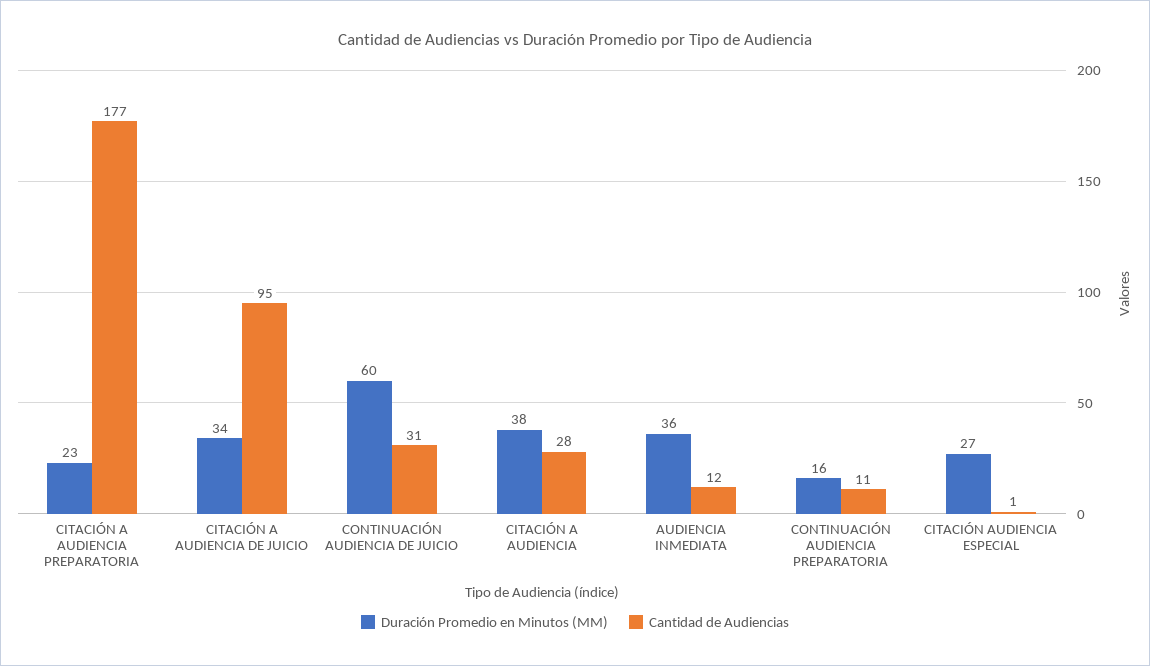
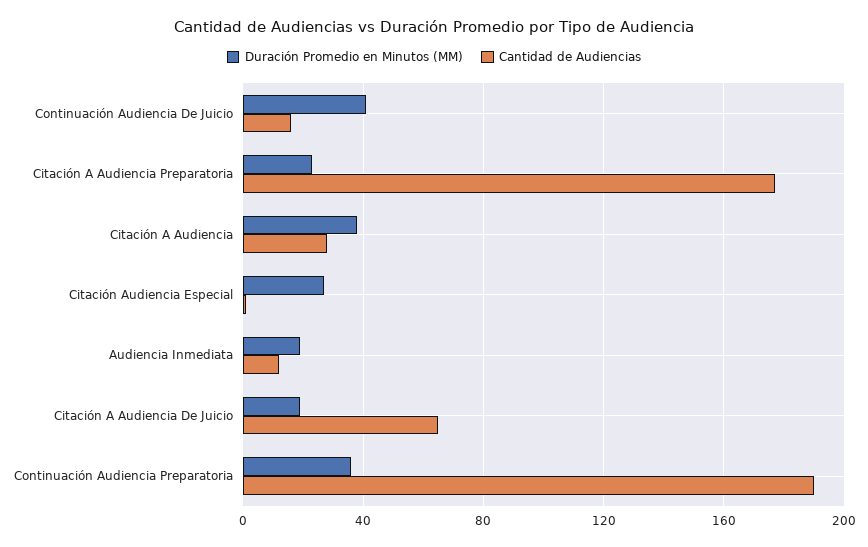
Duración Promedio en Minutos (MM), CITACIÓN A AUDIENCIA DE JUICIO: 34 -> 20
Cantidad de Audiencias, CITACIÓN A AUDIENCIA DE JUICIO: 95 -> 65
Duración Promedio en Minutos (MM), CONTINUACIÓN AUDIENCIA DE JUICIO: 60 -> 40
Cantidad de Audiencias, CONTINUACIÓN AUDIENCIA DE JUICIO: 31 -> 15
Duración Promedio en Minutos (MM), AUDIENCIA INMEDIATA: 36 -> 20
Duración Promedio en Minutos (MM), CONTINUACIÓN AUDIENCIA PREPARATORIA: 16 -> 35
Cantidad de Audiencias, CONTINUACIÓN AUDIENCIA PREPARATORIA: 11 -> 190

